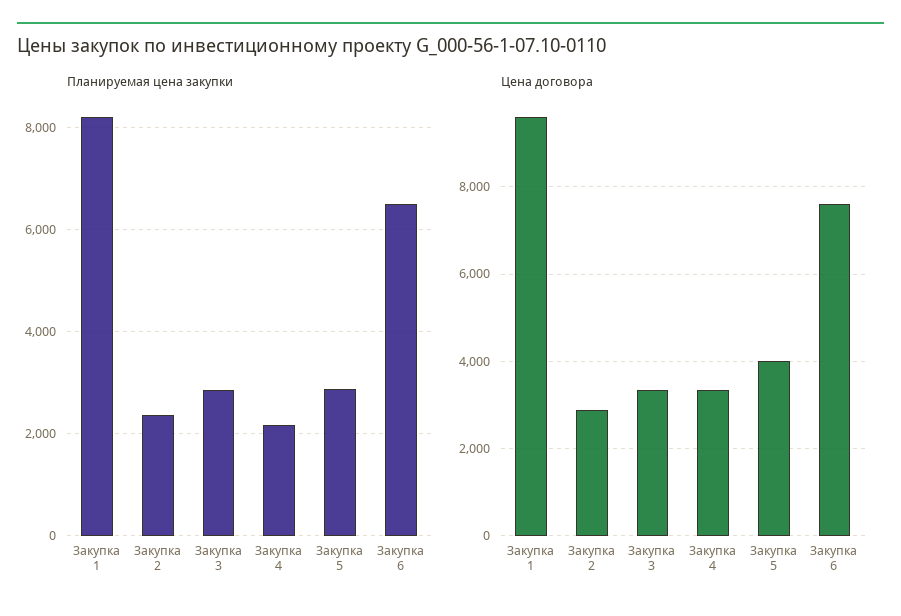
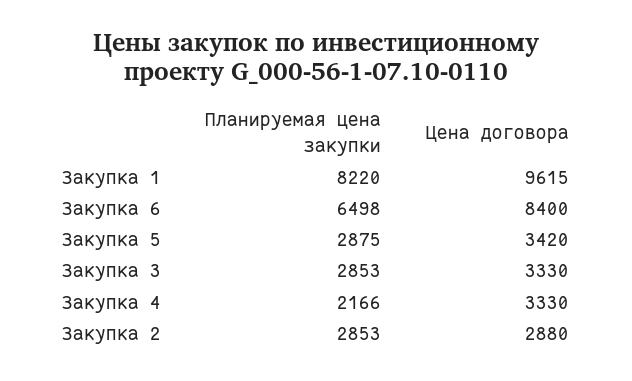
Планируемая цена закупки, Закупка 2: 2400 -> 2853
Цена договора, Закупка 5: 4000 -> 3420
Цена договора, Закупка 6: 7600 -> 8400

